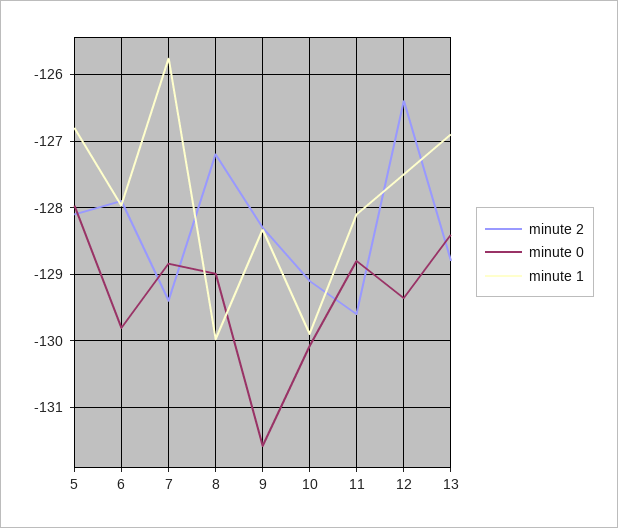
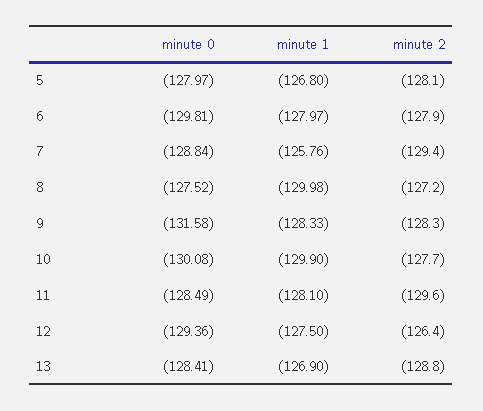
minute 0, 8: -129 -> -127.52
minute 2, 10: -129.1 -> -127.7
minute 0, 11: -128.8 -> -128.49

